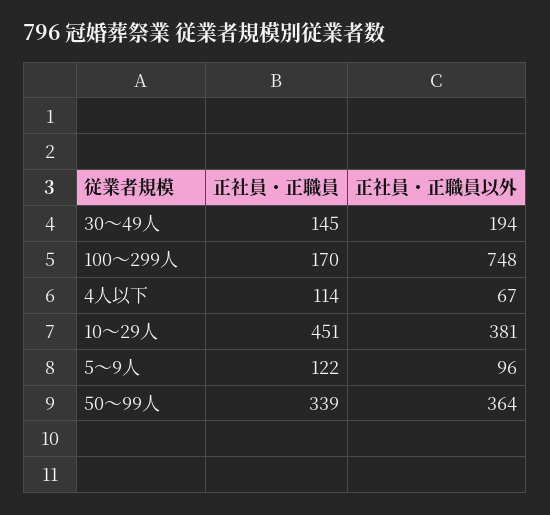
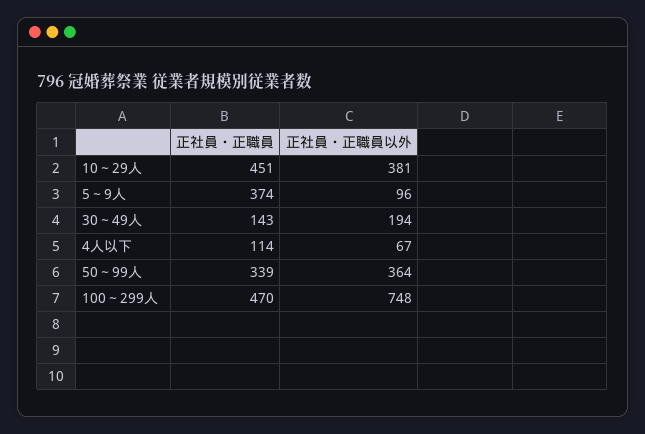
正社員・正職員, 30～49人: 145 -> 143
正社員・正職員, 100～299人: 170 -> 470
正社員・正職員, 5～9人: 122 -> 374

